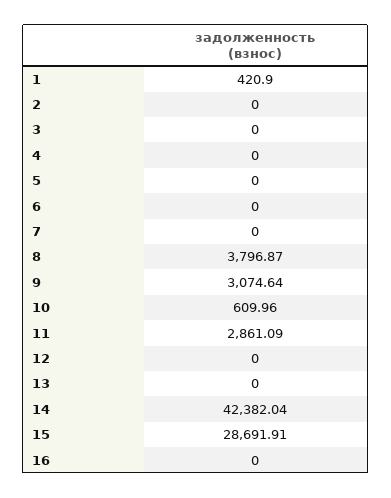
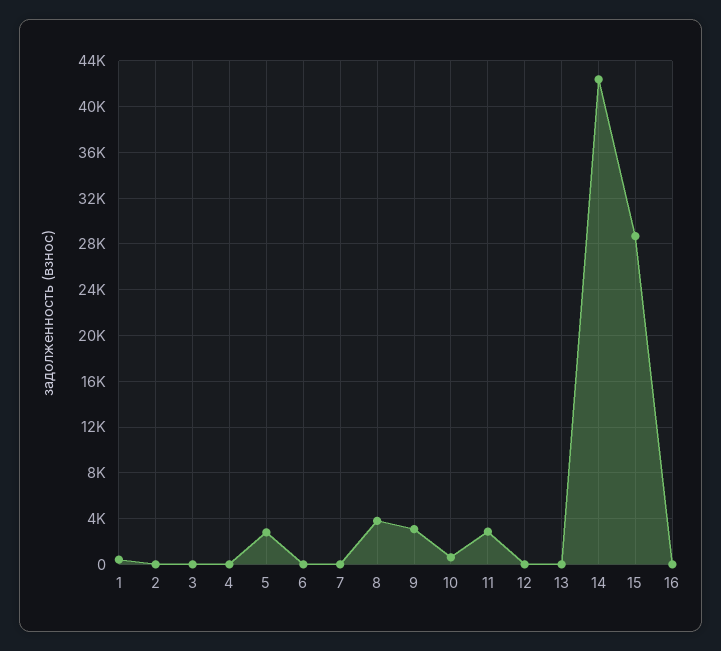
5: 0 -> 3000

